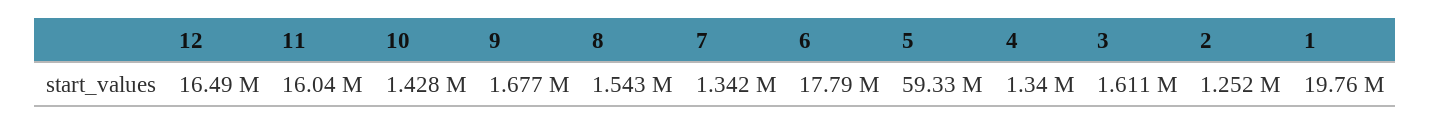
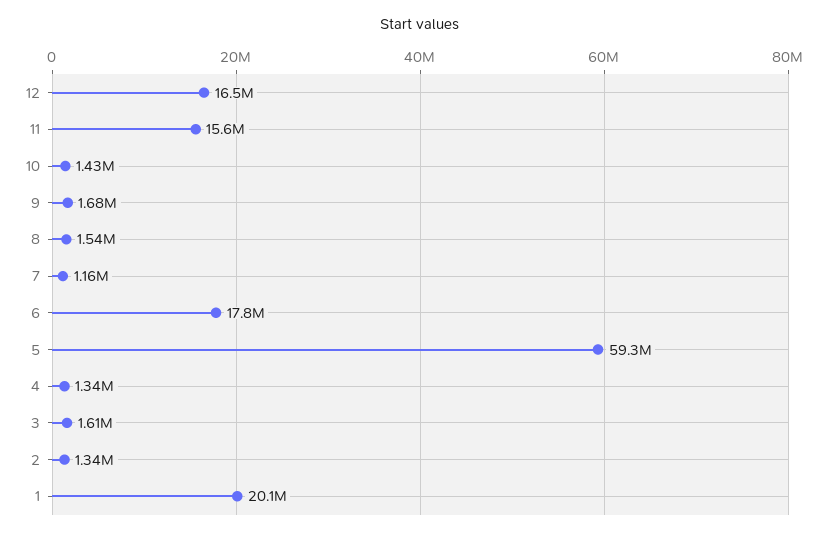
11: 16040000 -> 15600000
7: 1342000 -> 1160000
2: 1252000 -> 1340000
1: 19760000 -> 20100000

